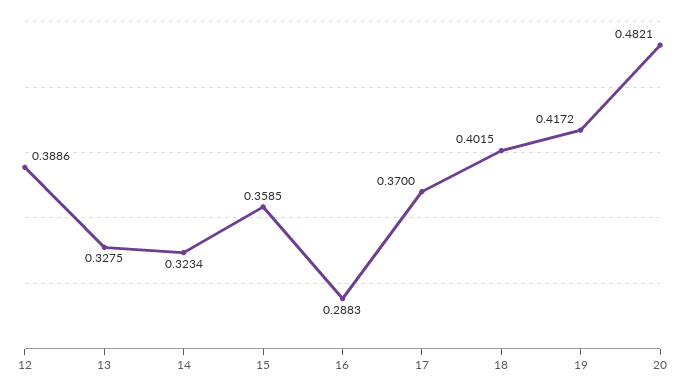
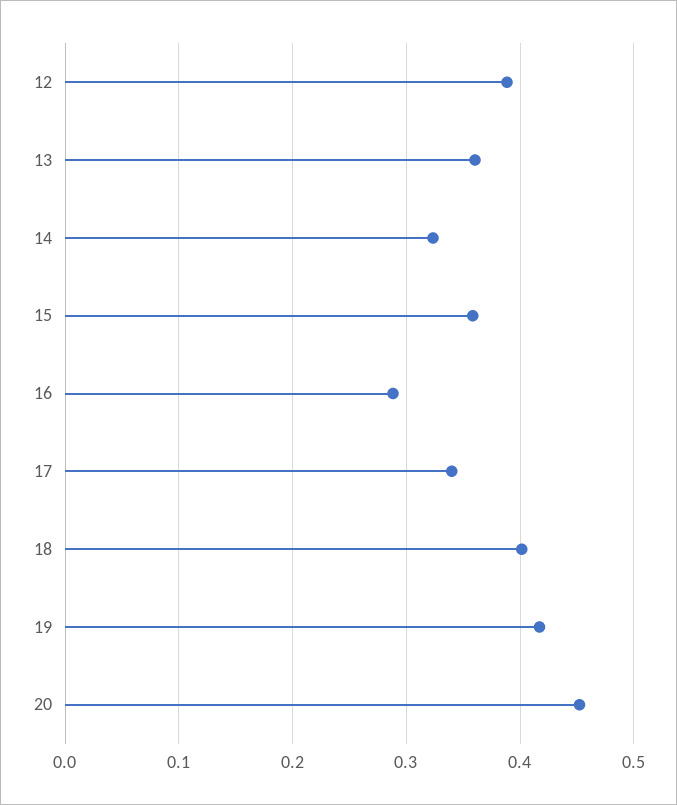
13: 0.3275 -> 0.36
17: 0.37 -> 0.34
20: 0.4821 -> 0.45

